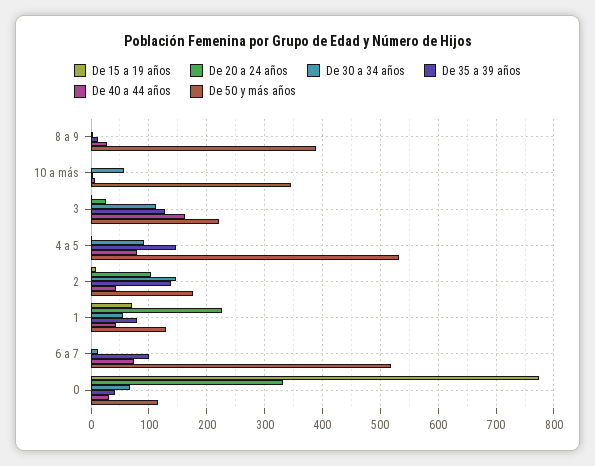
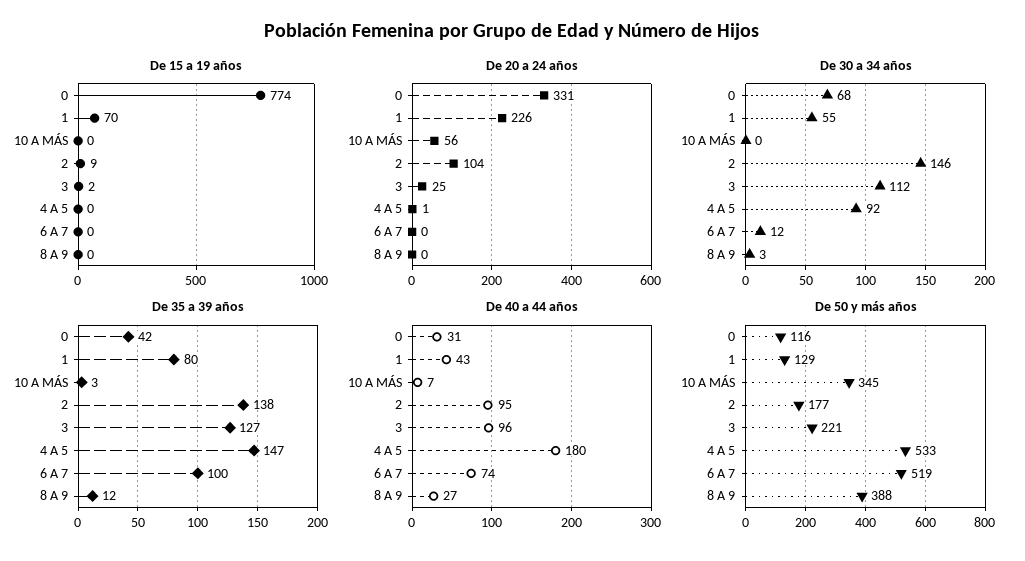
De 20 a 24 años, 10 a más: 0 -> 56
De 30 a 34 años, 10 a más: 60 -> 0
De 40 a 44 años, 3: 160 -> 96
De 40 a 44 años, 4 a 5: 80 -> 180
De 40 a 44 años, 2: 40 -> 95

